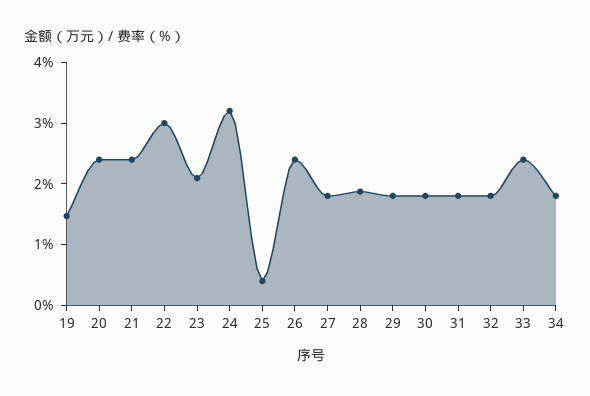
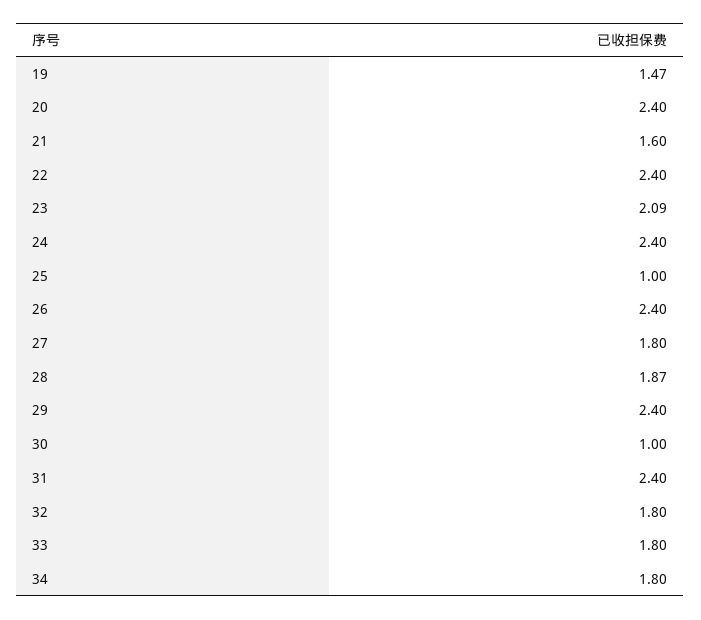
21: 2.4 -> 1.6
22: 3 -> 2.4
24: 3.2 -> 2.4
25: 0.4 -> 1
29: 1.8 -> 2.4
30: 1.8 -> 1
31: 1.8 -> 2.4
33: 2.4 -> 1.8

